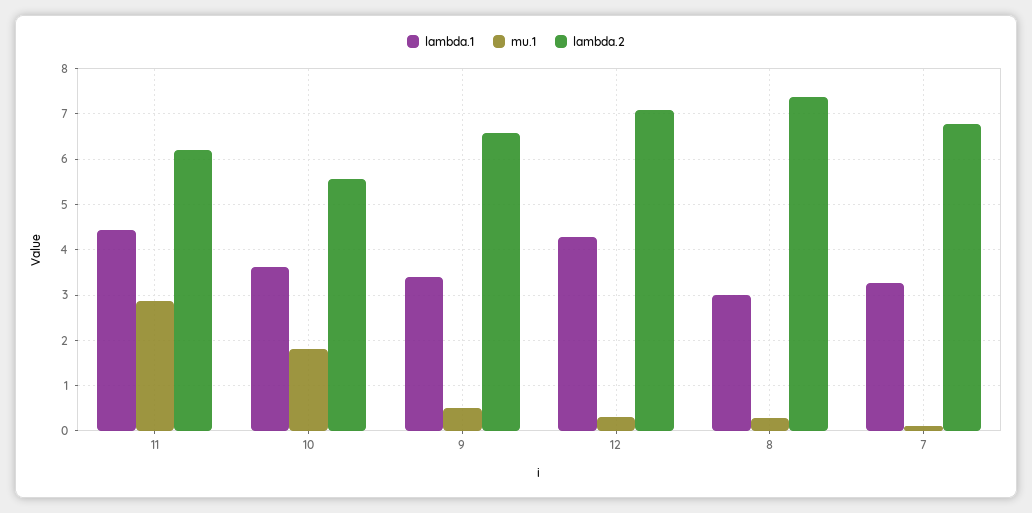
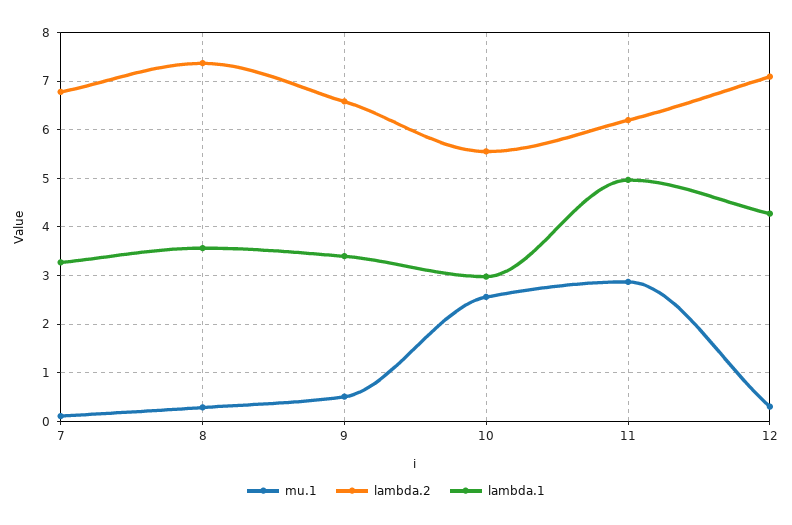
lambda.1, 11: 4.4 -> 5
lambda.1, 10: 3.6 -> 3
mu.1, 10: 1.8 -> 2.6
lambda.1, 8: 3 -> 3.6

